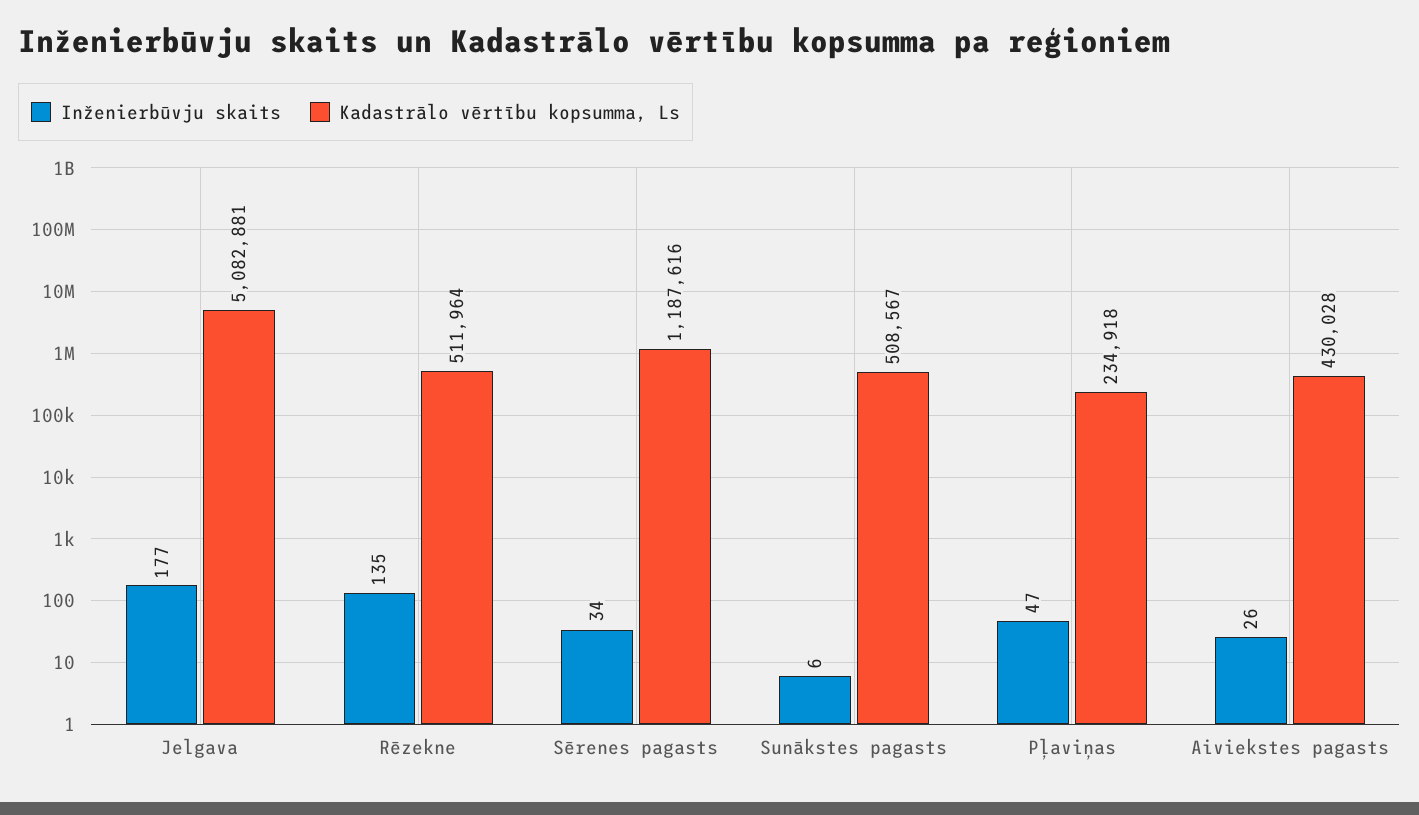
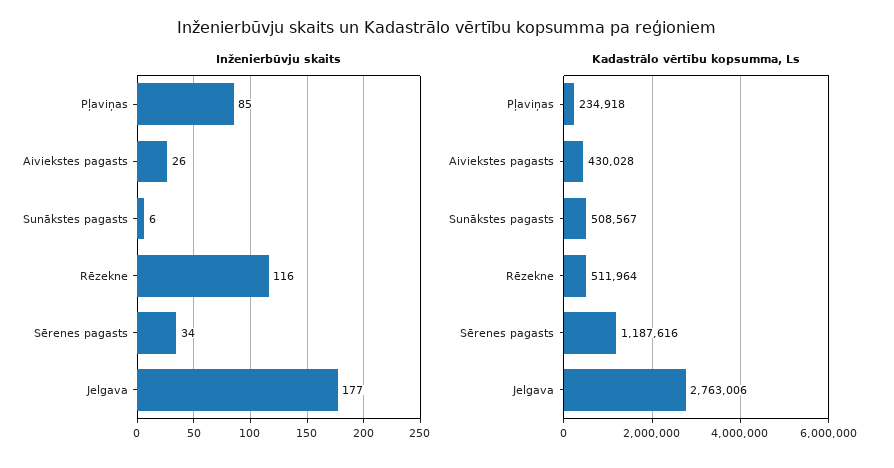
Kadastrālo vērtību kopsumma, Ls, Jelgava: 5082881 -> 2763006
Inženierbūvju skaits, Rēzekne: 135 -> 116
Inženierbūvju skaits, Pļaviņas: 47 -> 85

